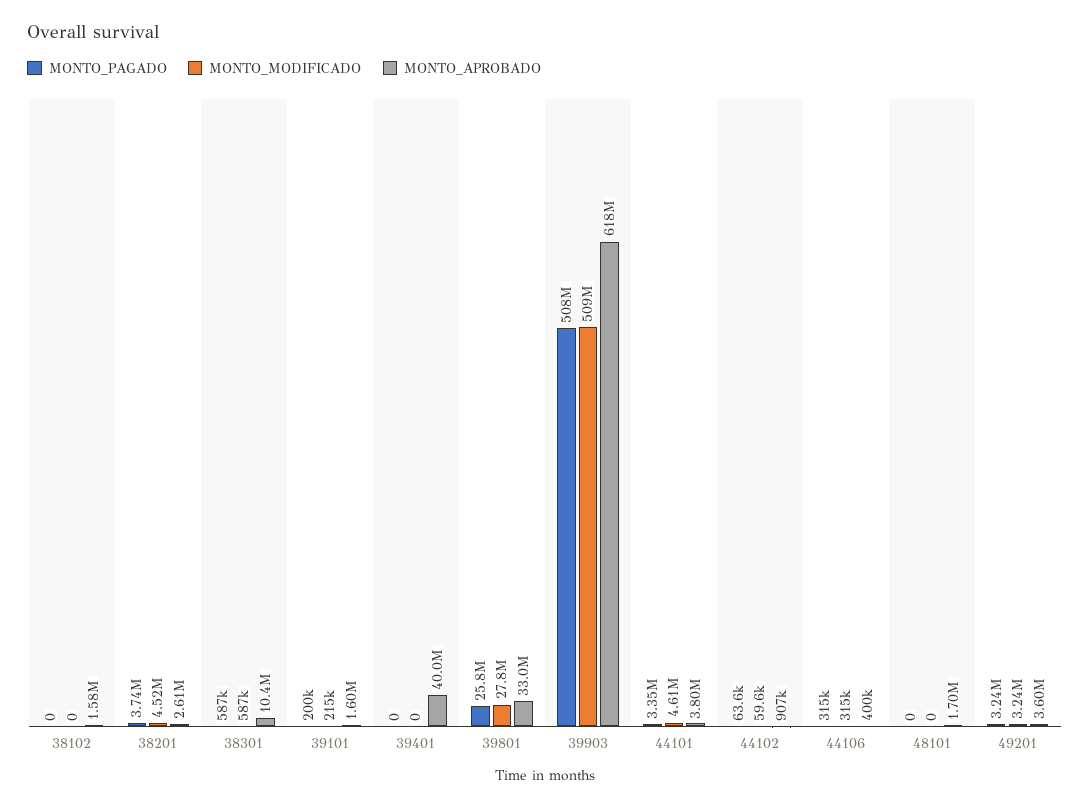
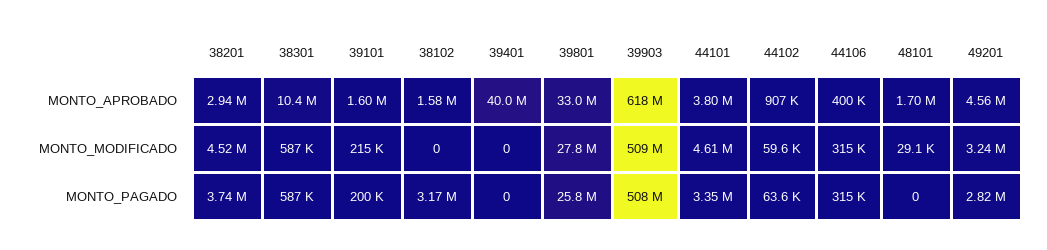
MONTO_PAGADO, 38102: 0 -> 3170000
MONTO_APROBADO, 38201: 2610000 -> 2940000
MONTO_MODIFICADO, 48101: 0 -> 29100
MONTO_PAGADO, 49201: 3240000 -> 2820000
MONTO_APROBADO, 49201: 3600000 -> 4560000

